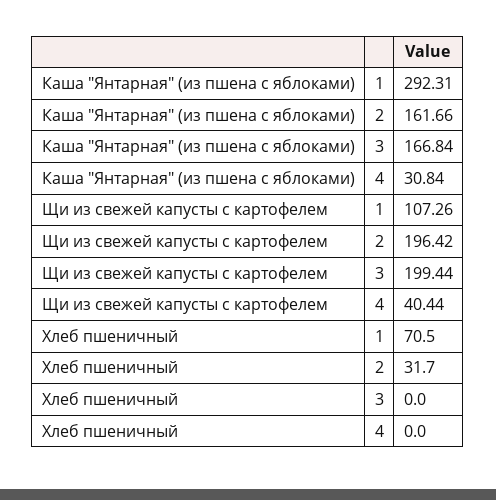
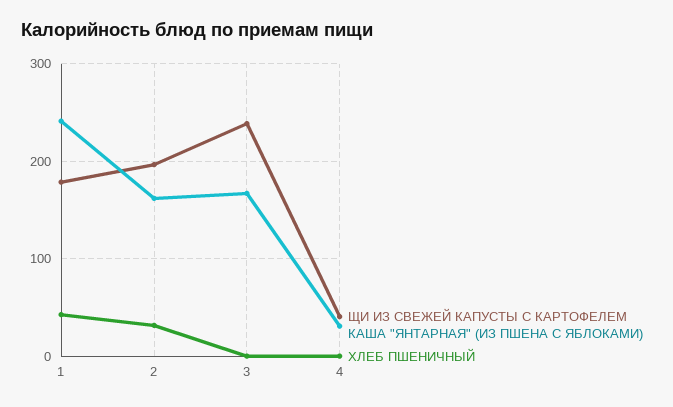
Каша "Янтарная" (из пшена с яблоками), 1: 292.31 -> 240
Щи из свежей капусты с картофелем, 1: 107.26 -> 180
Щи из свежей капусты с картофелем, 3: 199.44 -> 240
Хлеб пшеничный, 1: 70.5 -> 40

